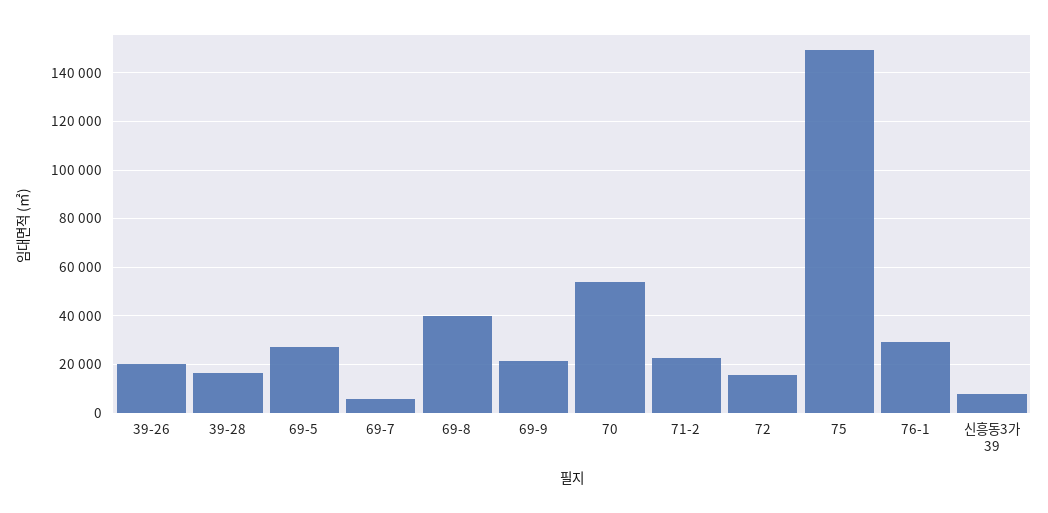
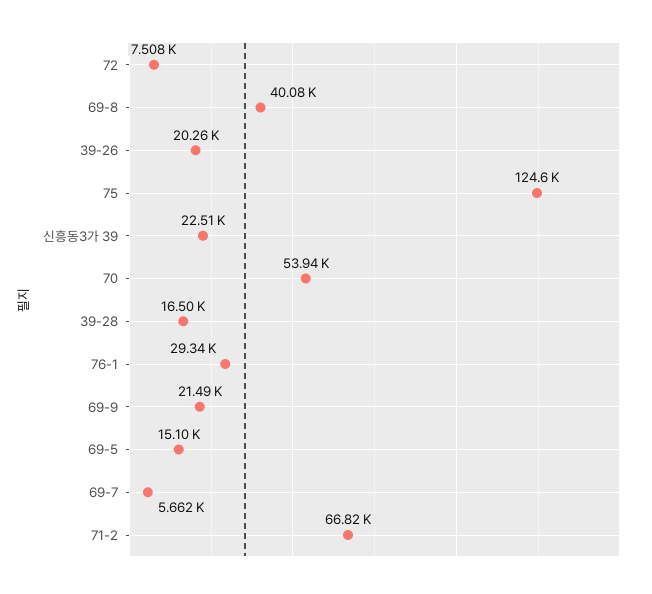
69-5: 27500 -> 15100
71-2: 22500 -> 66820
72: 15000 -> 7508
75: 150000 -> 124600
신흥동3가 39: 7500 -> 22510

